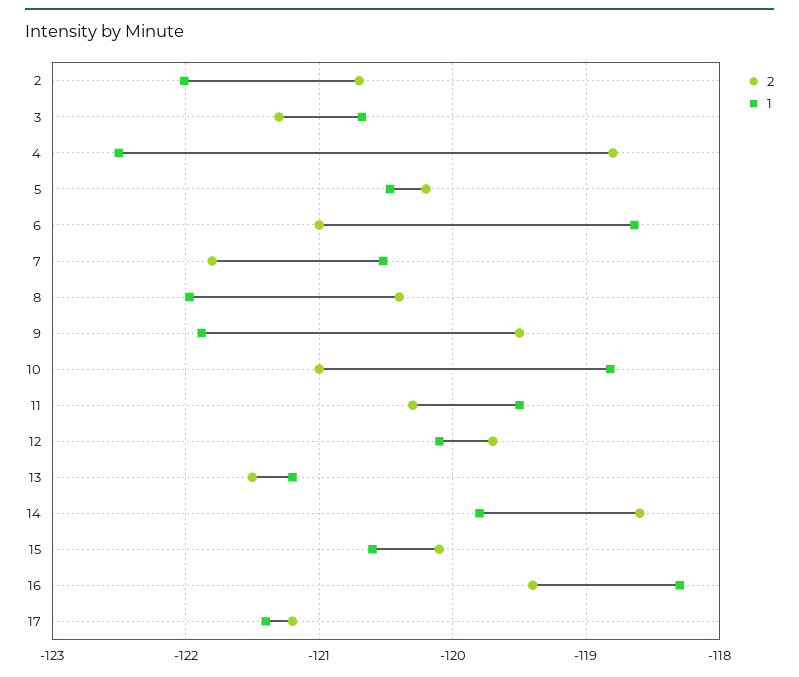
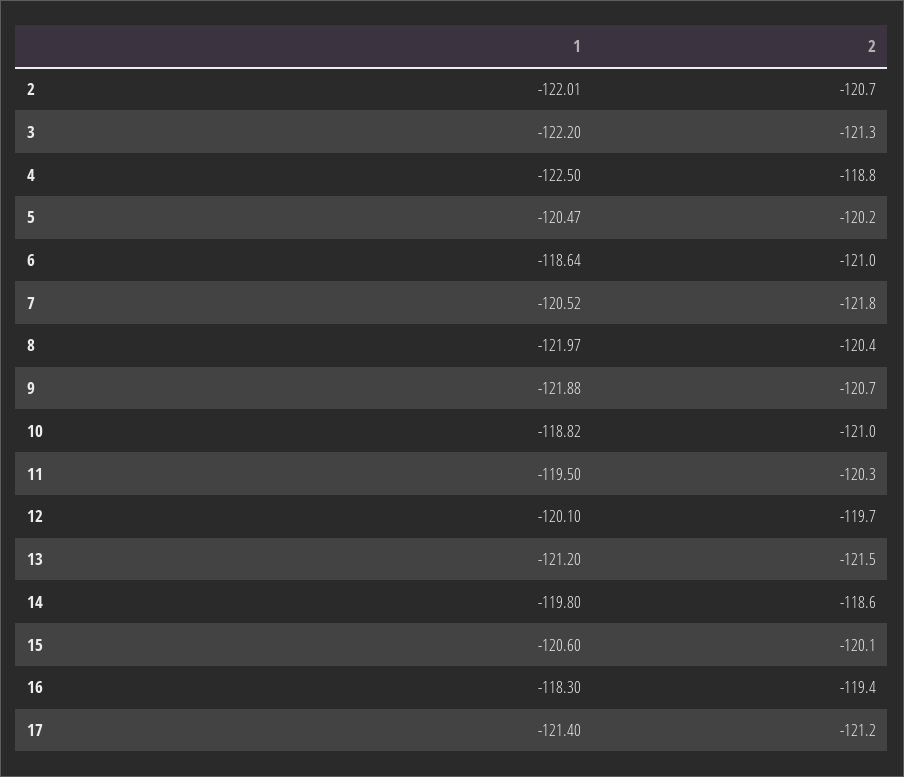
1, 3: -120.7 -> -122.2
2, 9: -119.5 -> -120.7

